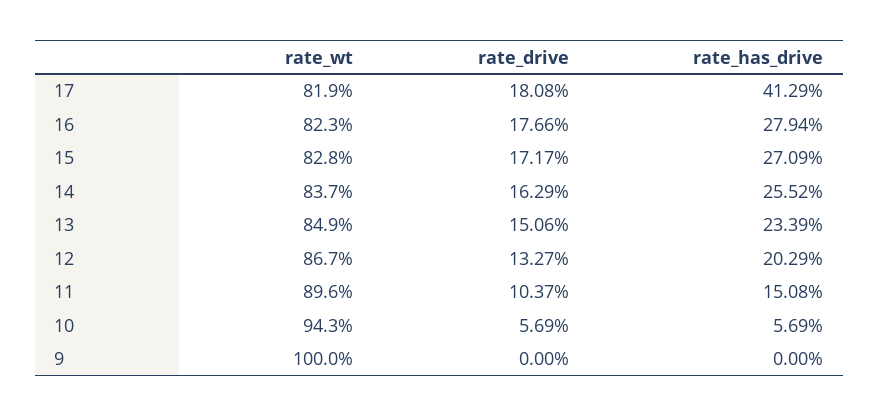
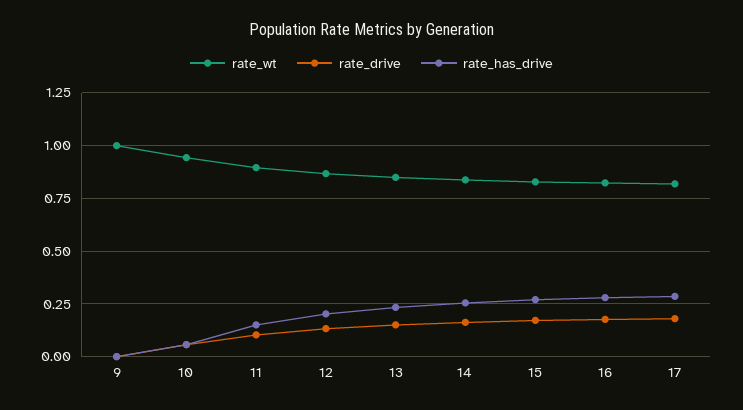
rate_has_drive, 17: 0.4129 -> 0.3

